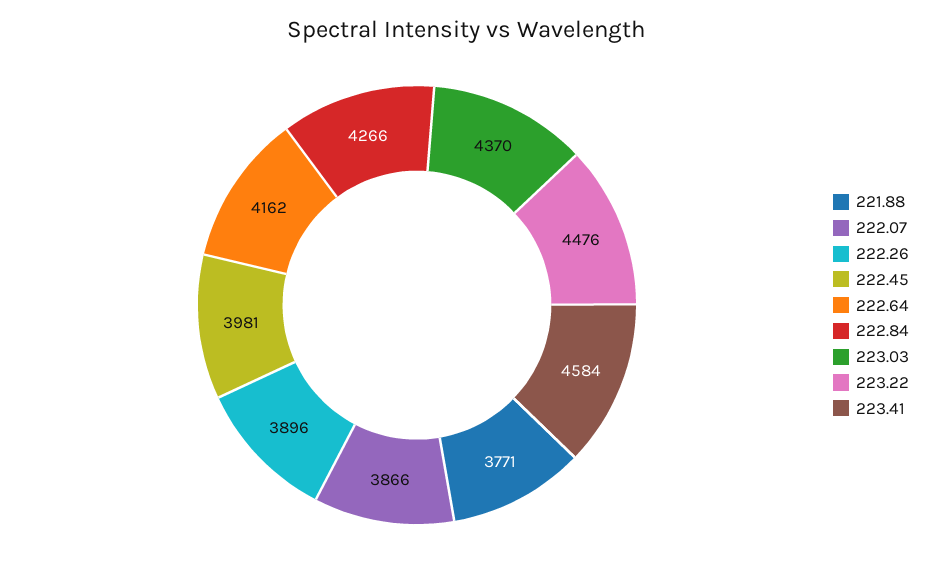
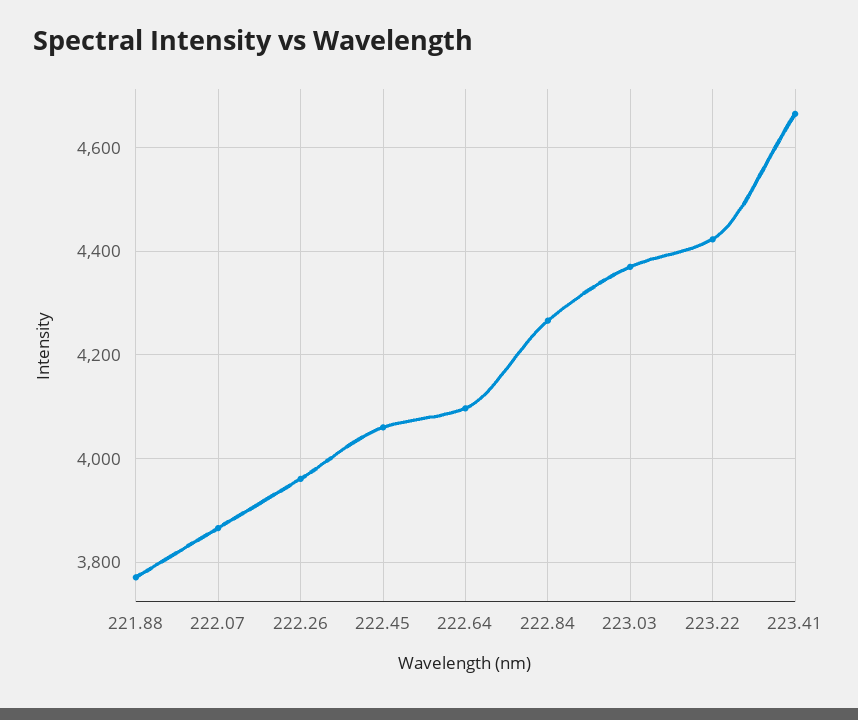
222.26: 3896 -> 3960
222.45: 3981 -> 4060
222.64: 4162 -> 4100
223.22: 4476 -> 4420
223.41: 4584 -> 4660

